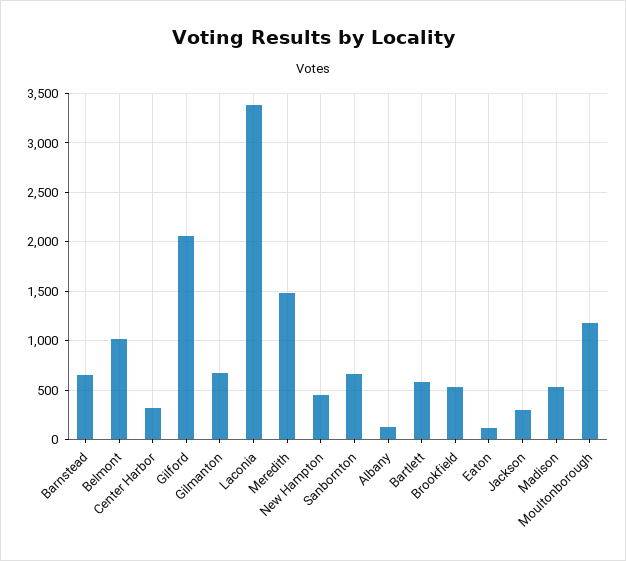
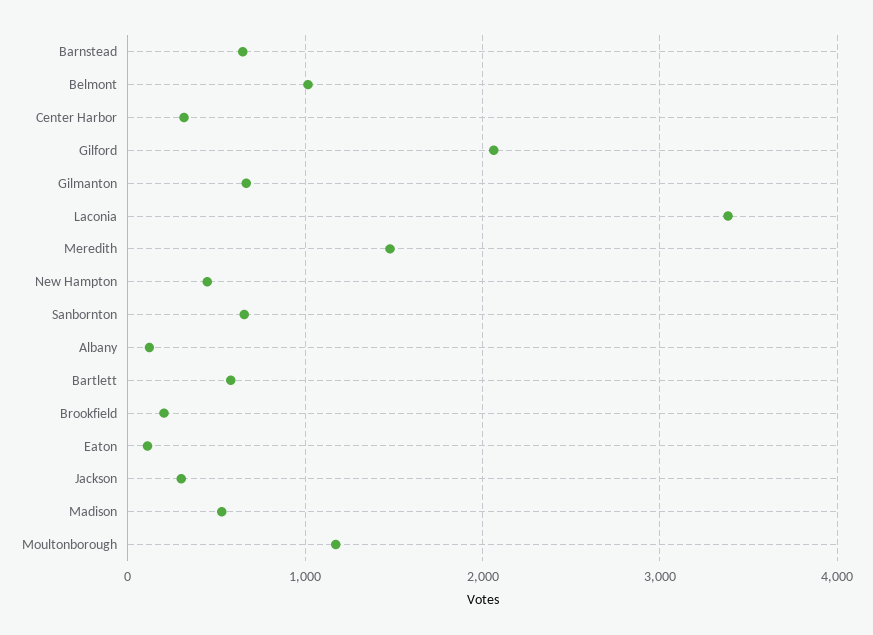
Brookfield: 500 -> 200

